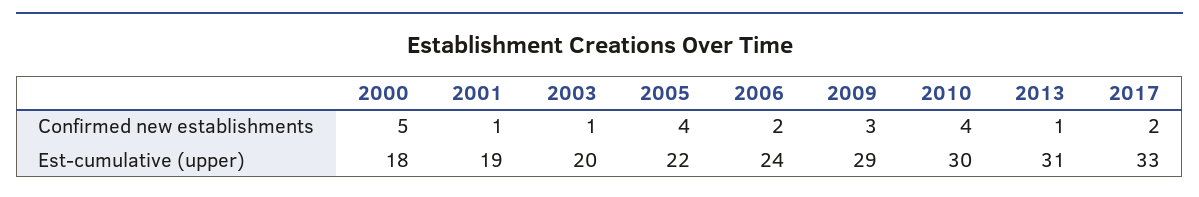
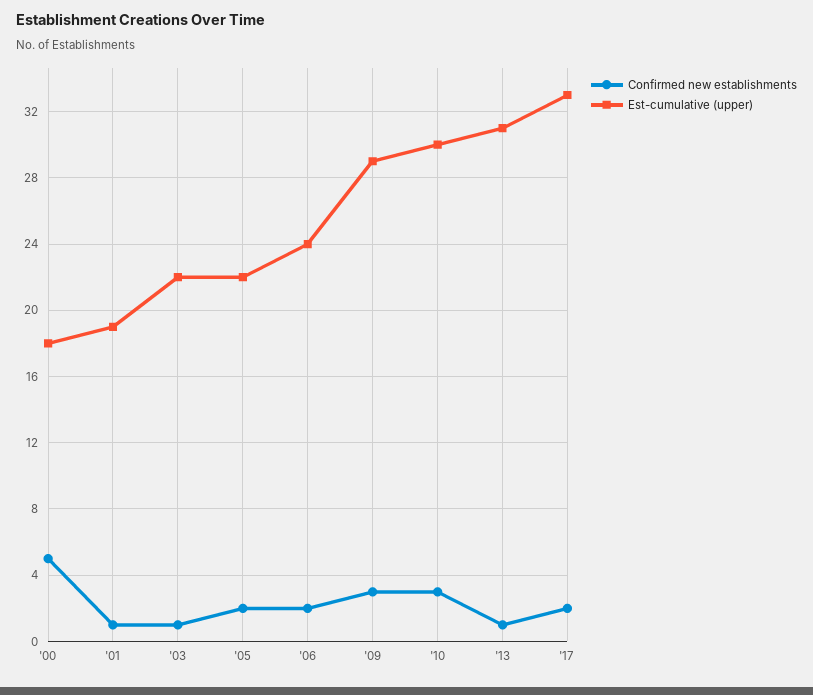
Confirmed new establishments, 2005: 4 -> 2
Confirmed new establishments, 2010: 4 -> 3
Est-cumulative (upper), 2003: 20 -> 22

